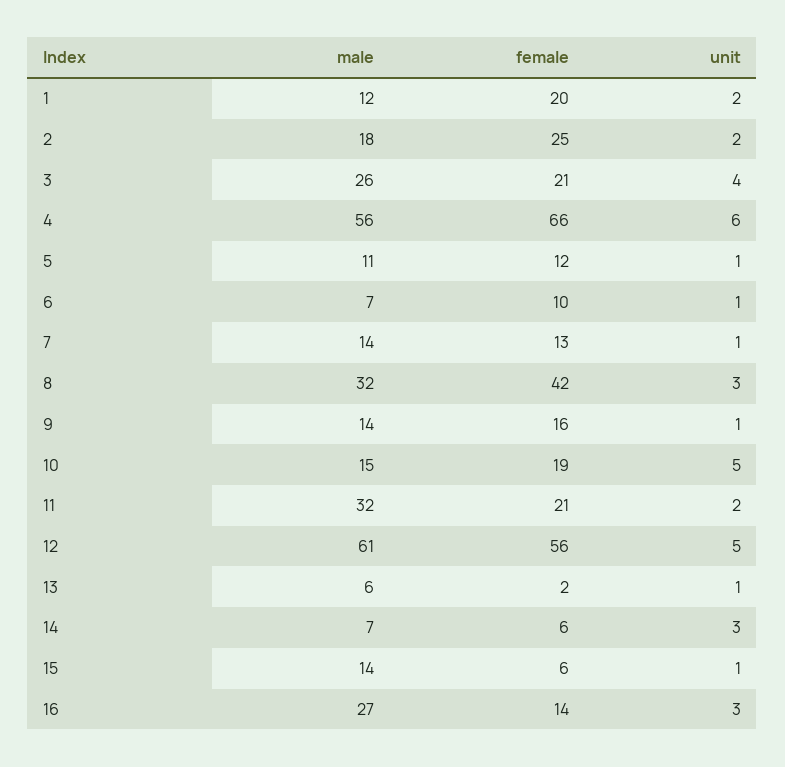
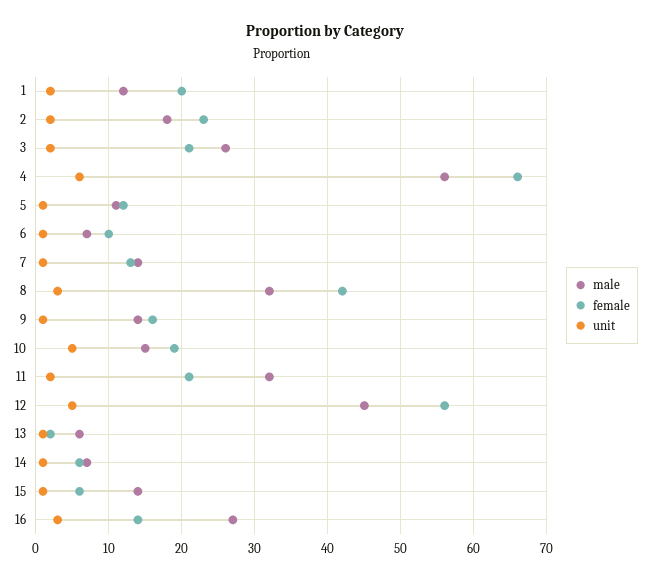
female, 2: 25 -> 23
unit, 3: 4 -> 2
male, 12: 61 -> 45
unit, 14: 3 -> 1

